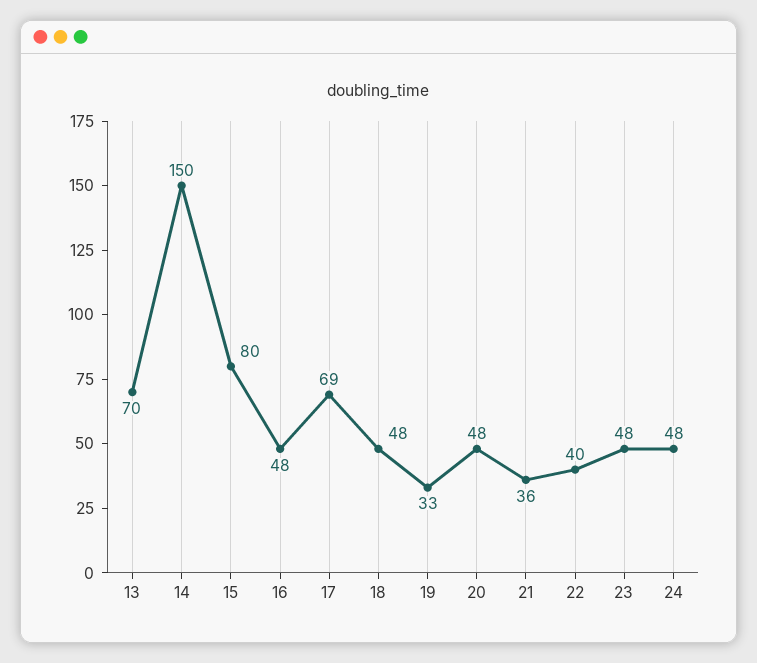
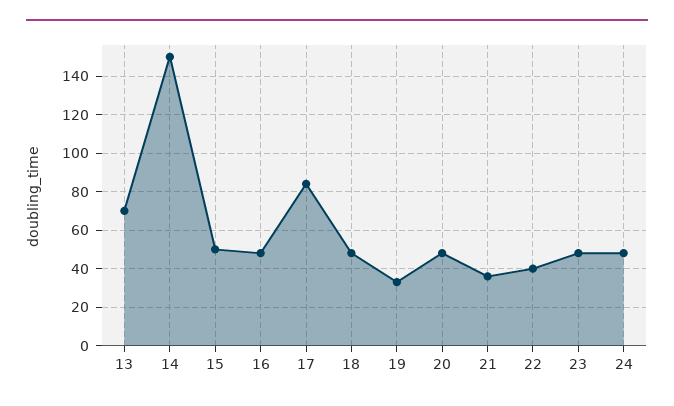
15: 80 -> 50
17: 69 -> 85

